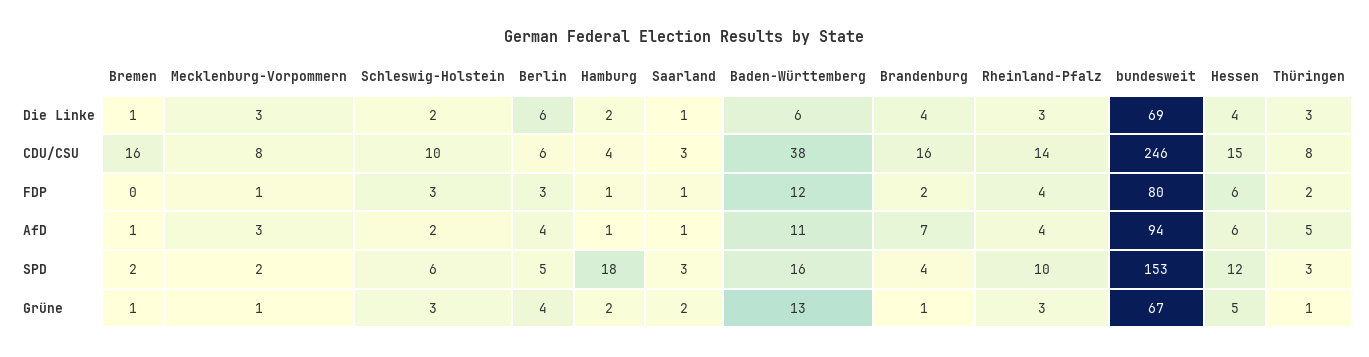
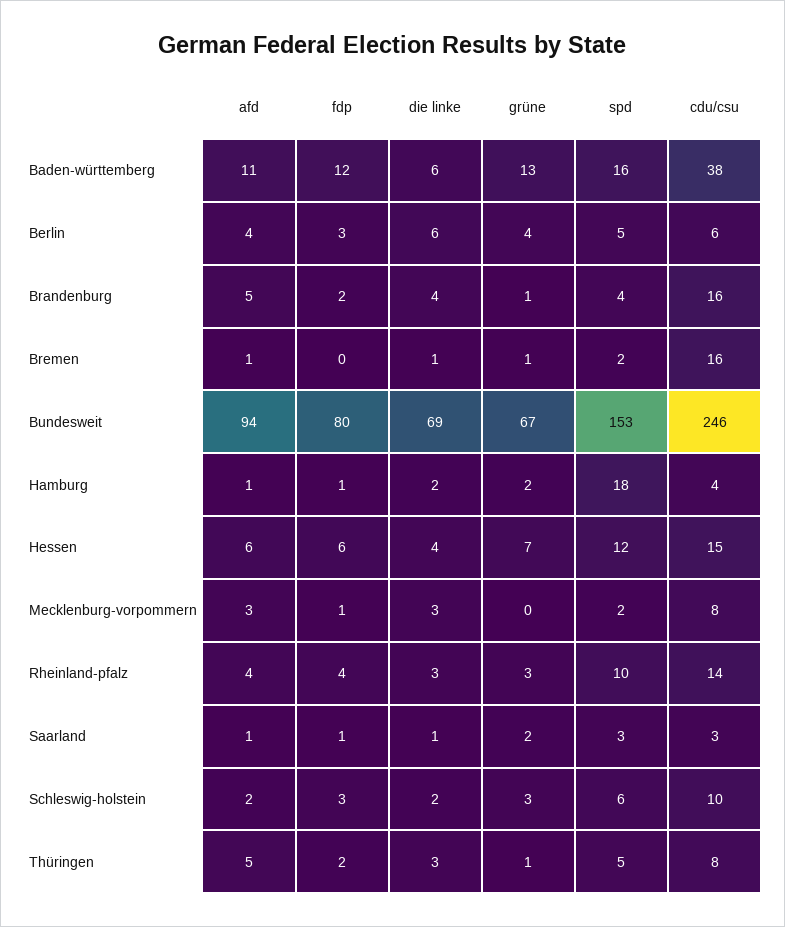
Brandenburg, AfD: 7 -> 5
Thüringen, SPD: 3 -> 5
Mecklenburg-Vorpommern, Grüne: 1 -> 0
Hessen, Grüne: 5 -> 7

